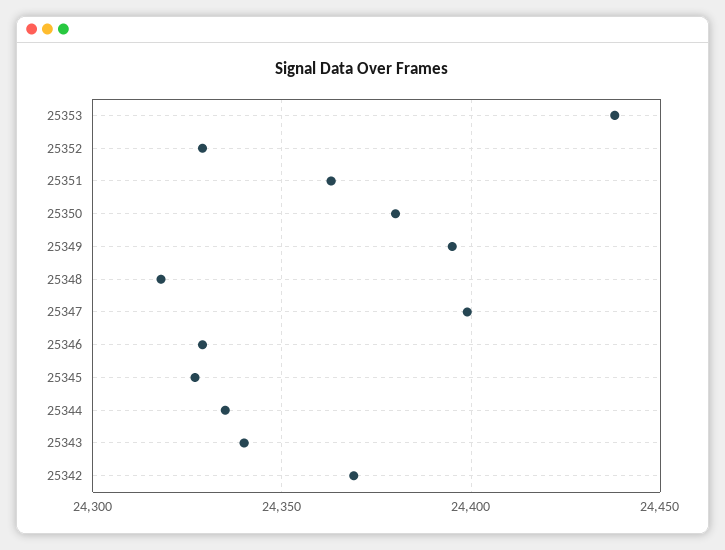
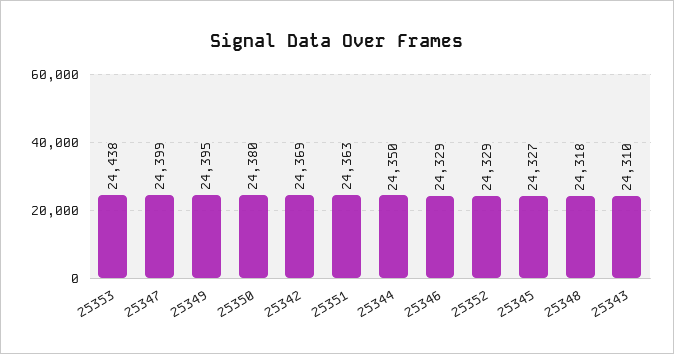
25344: 24335 -> 24350
25343: 24340 -> 24310

